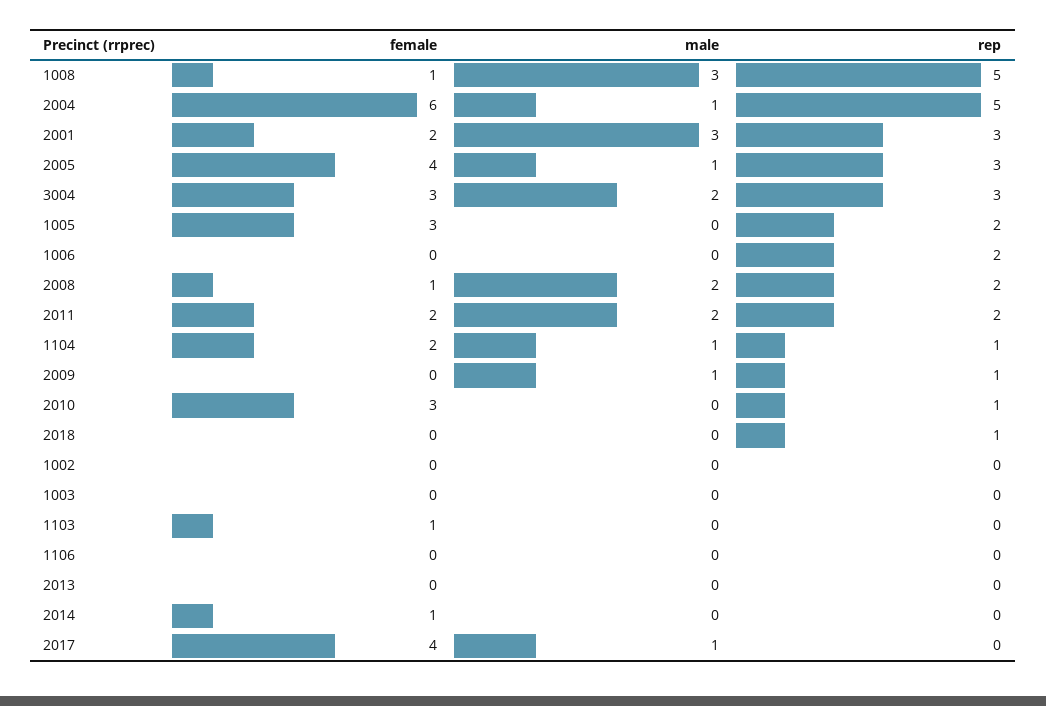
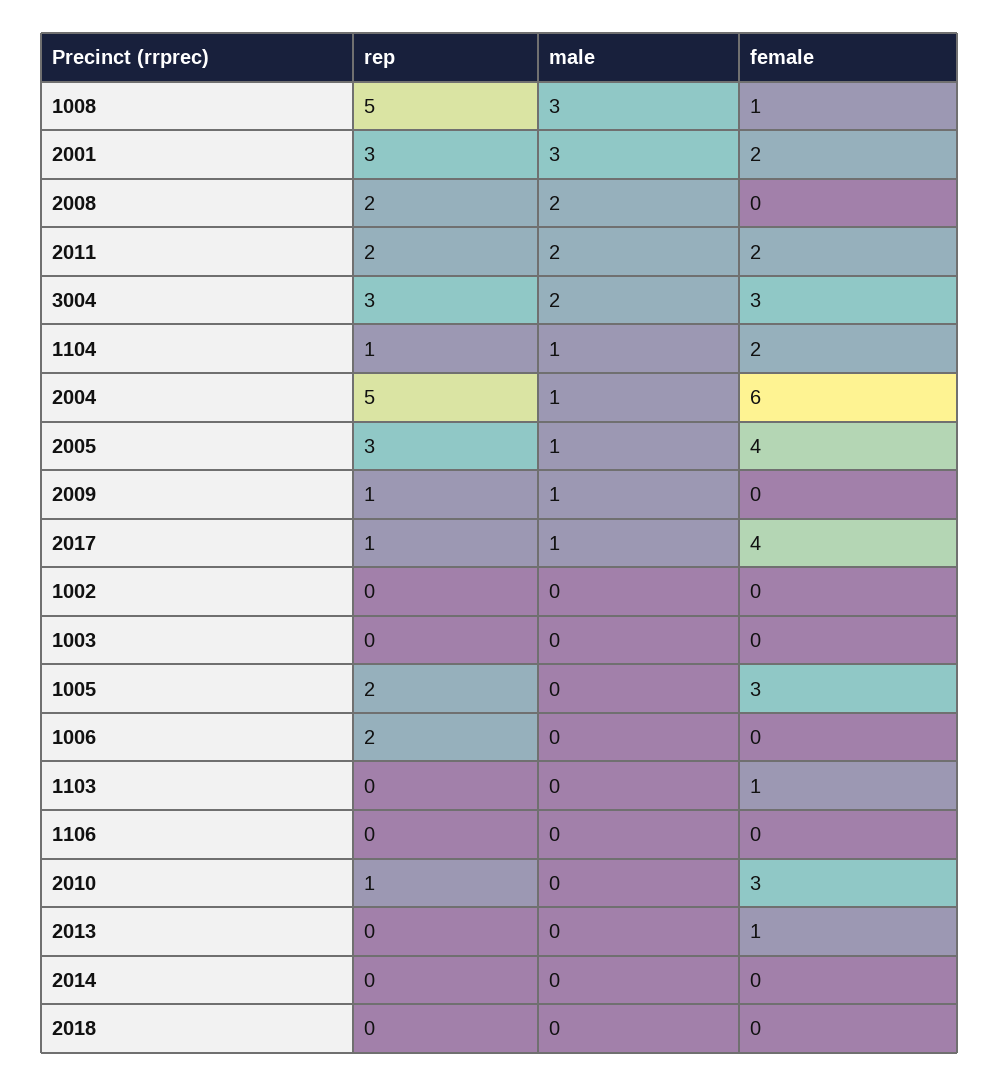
female, 2008: 1 -> 0
rep, 2018: 1 -> 0
female, 2013: 0 -> 1
female, 2014: 1 -> 0
rep, 2017: 0 -> 1

